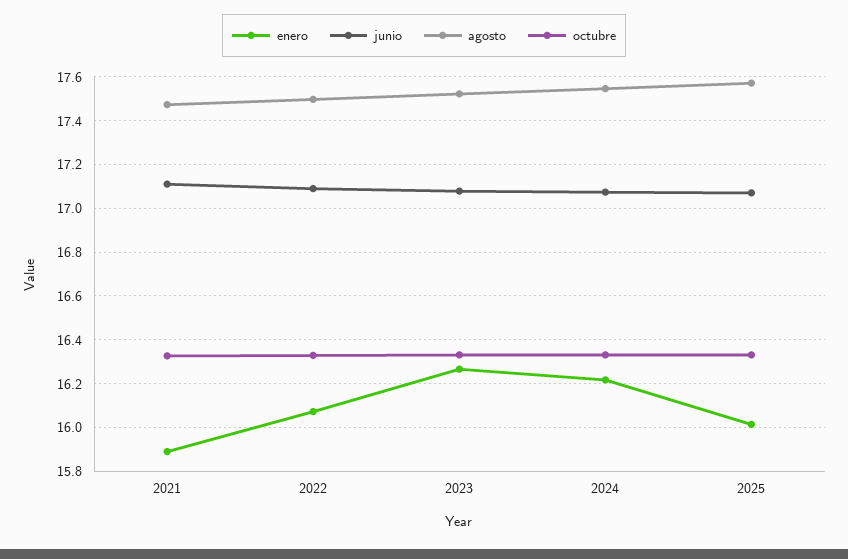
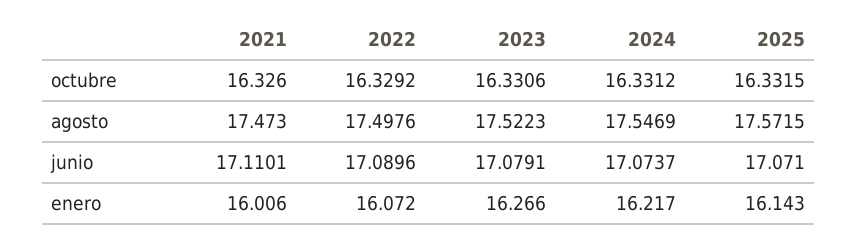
enero, 2021: 15.9 -> 16.006
enero, 2025: 16 -> 16.143

